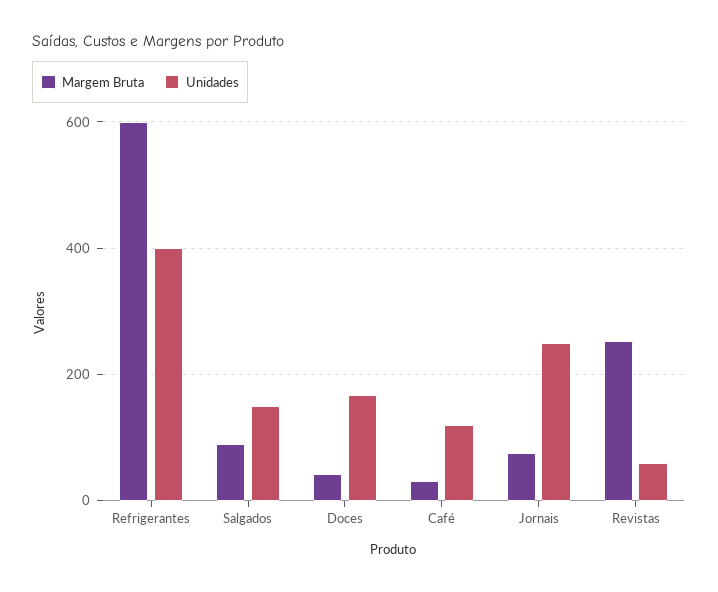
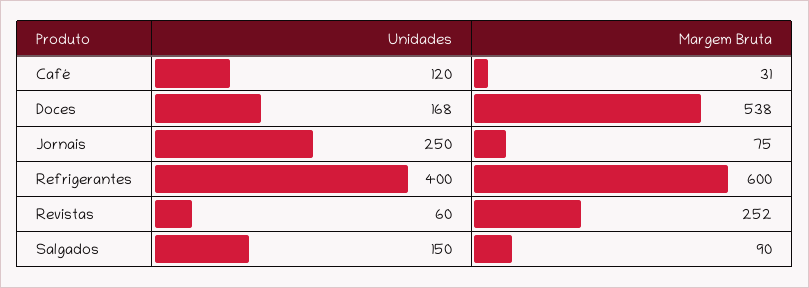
Margem Bruta, Doces: 40 -> 538

